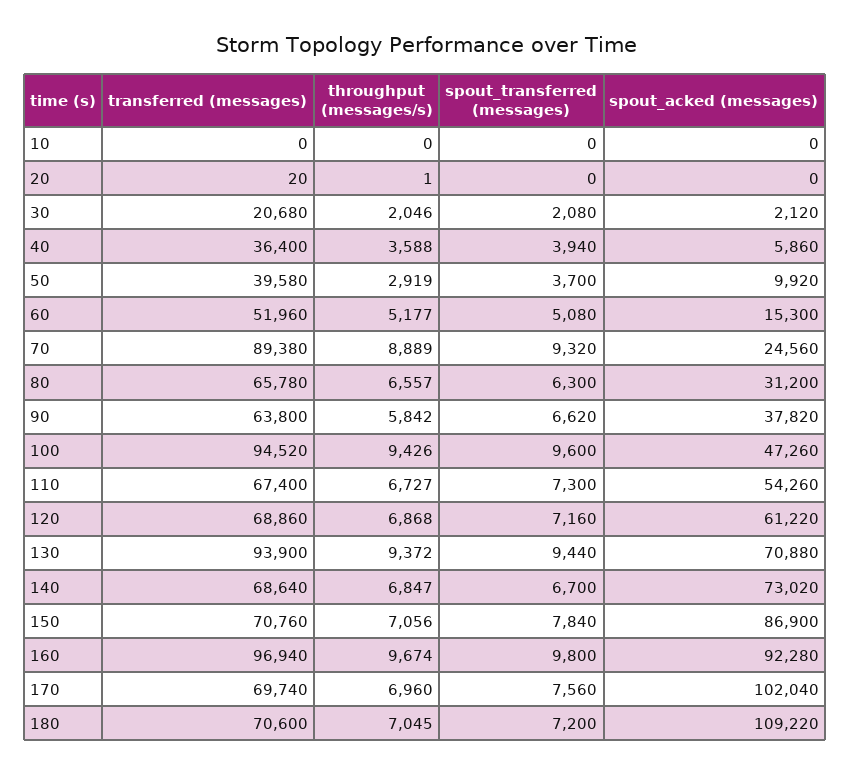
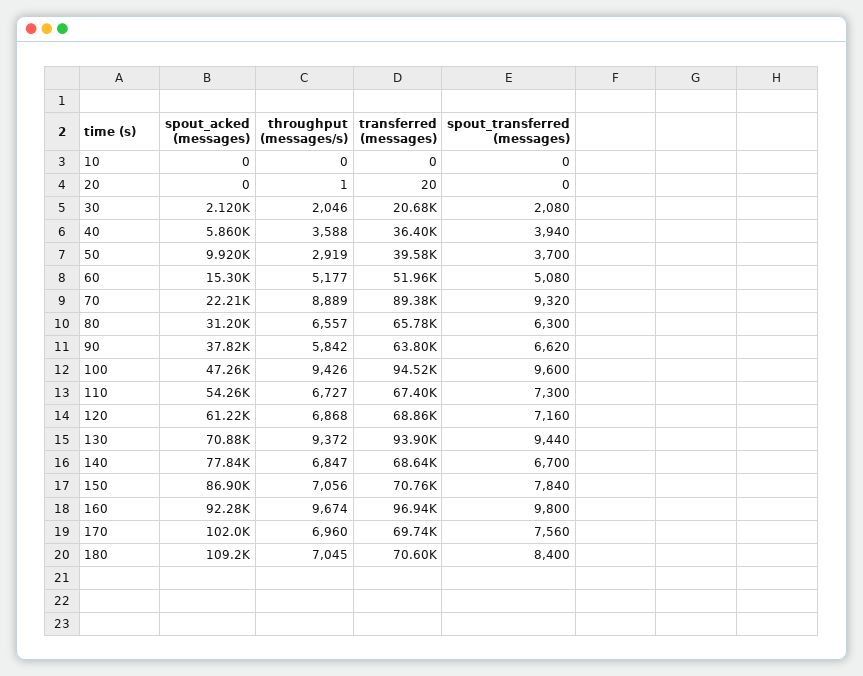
spout_acked (messages), 70: 24560 -> 22210
spout_acked (messages), 140: 73020 -> 77840
spout_transferred (messages), 180: 7200 -> 8400

